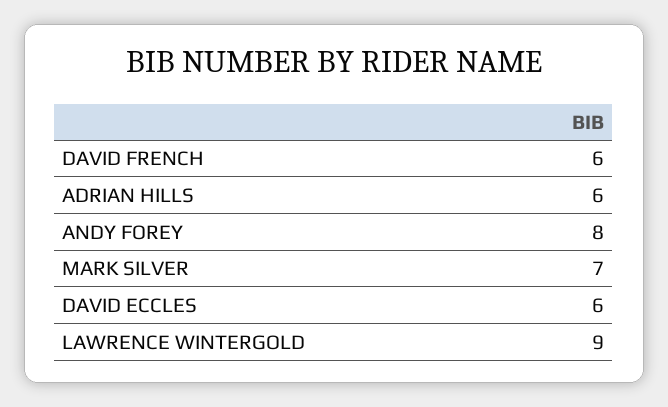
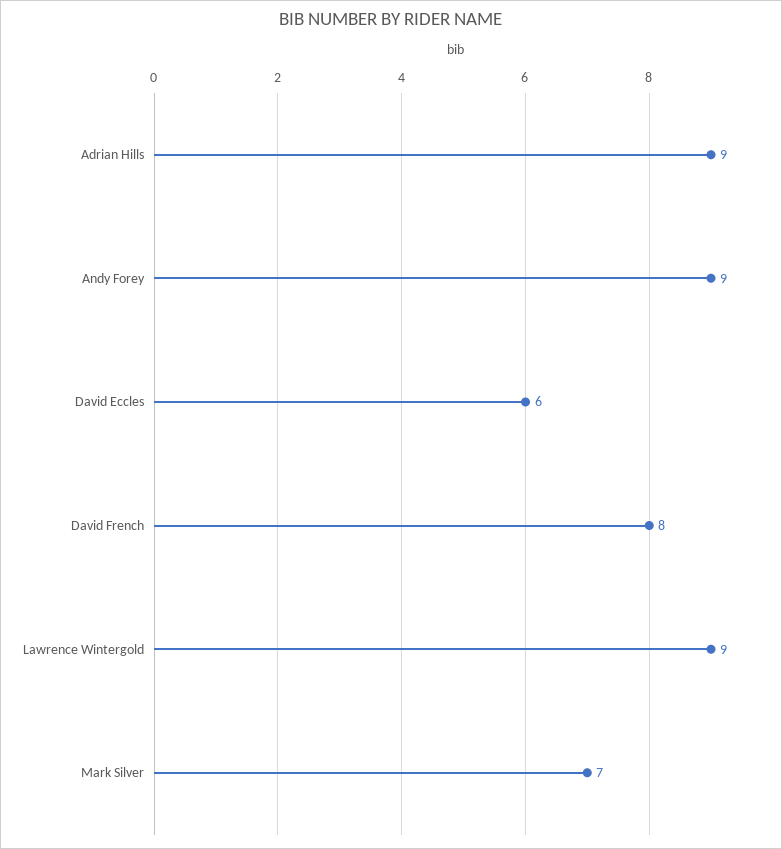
DAVID FRENCH: 6 -> 8
ADRIAN HILLS: 6 -> 9
ANDY FOREY: 8 -> 9

